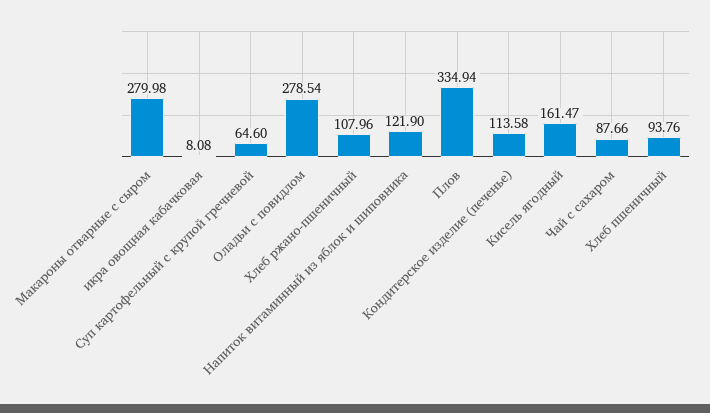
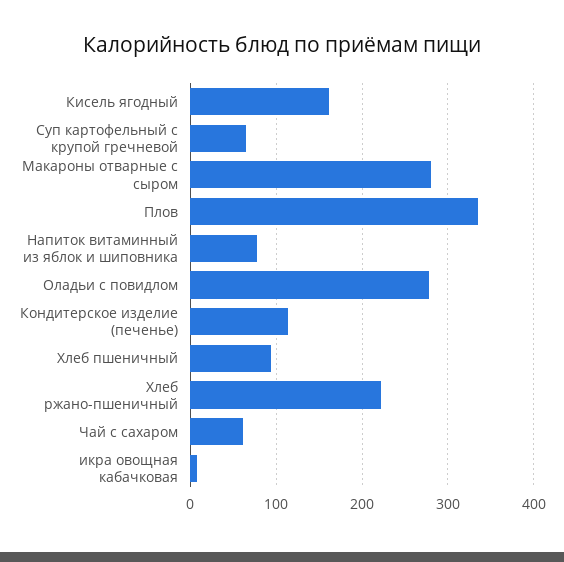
Хлеб ржано-пшеничный: 107.96 -> 220
Напиток витаминный из яблок и шиповника: 121.9 -> 80
Чай с сахаром: 87.66 -> 60

